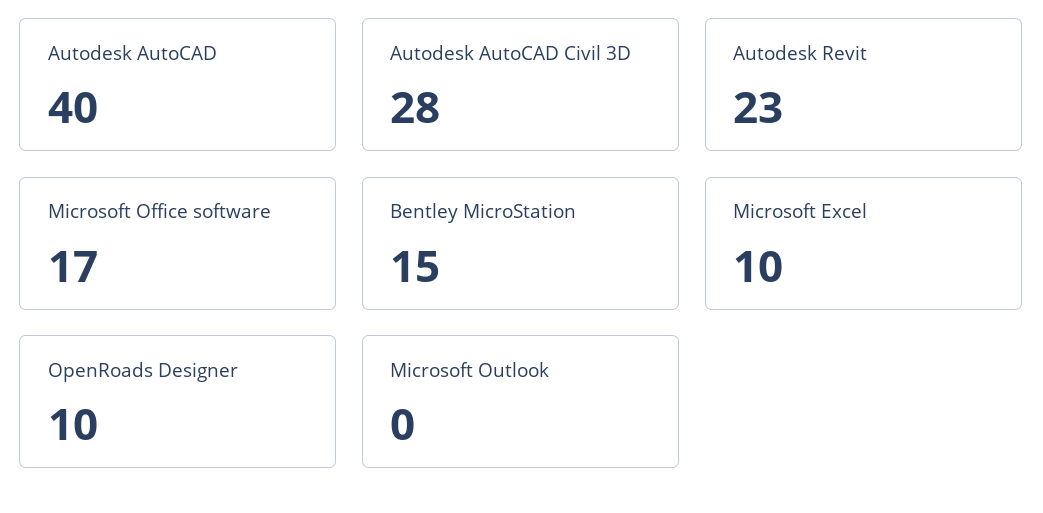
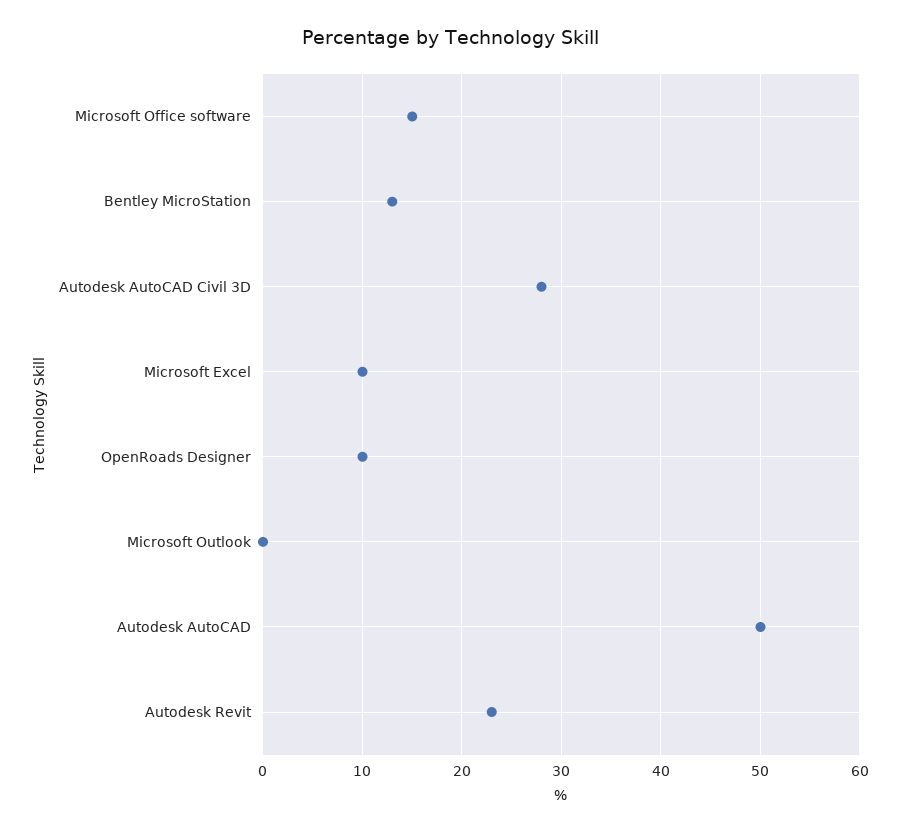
Autodesk AutoCAD: 40 -> 50
Microsoft Office software: 17 -> 15
Bentley MicroStation: 15 -> 13

